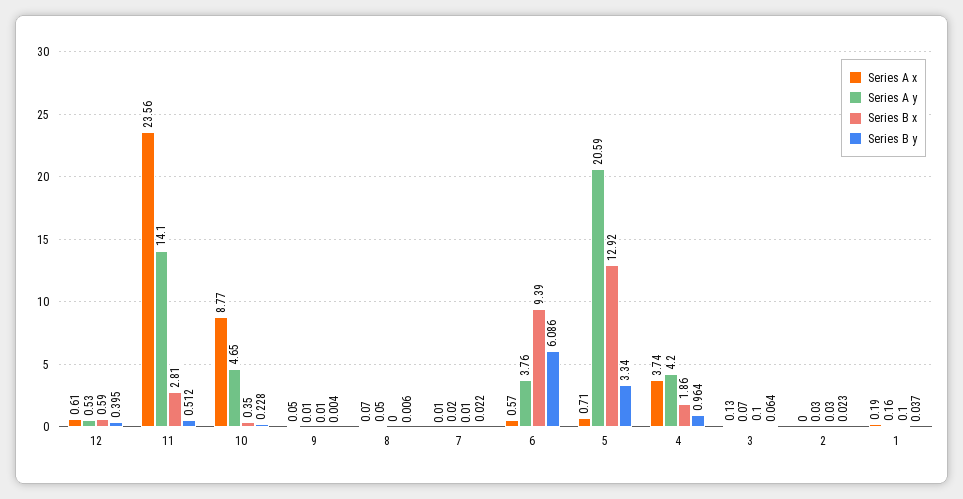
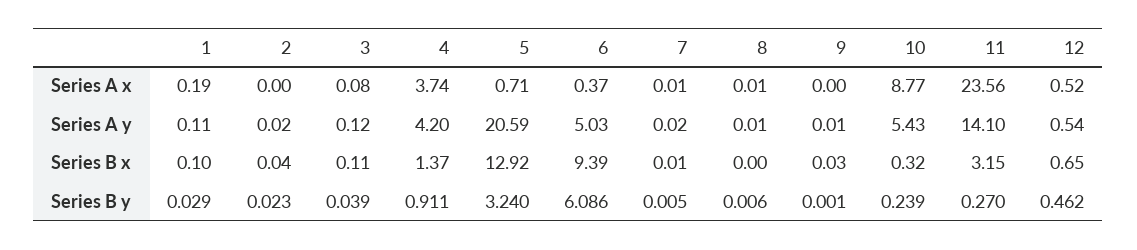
Series A x, 12: 0.61 -> 0.52
Series A y, 12: 0.53 -> 0.54
Series B x, 12: 0.59 -> 0.65
Series B y, 12: 0.395 -> 0.462
Series B x, 11: 2.81 -> 3.15
Series B y, 11: 0.512 -> 0.27
Series A y, 10: 4.65 -> 5.43
Series B x, 10: 0.35 -> 0.32
Series B y, 10: 0.228 -> 0.239
Series A x, 9: 0.05 -> 0
Series B x, 9: 0.01 -> 0.03
Series B y, 9: 0.004 -> 0.001
Series A x, 8: 0.07 -> 0.01
Series A y, 8: 0.05 -> 0.01
Series B y, 7: 0.022 -> 0.005
Series A x, 6: 0.57 -> 0.37
Series A y, 6: 3.76 -> 5.03
Series B y, 5: 3.34 -> 3.24
Series B x, 4: 1.86 -> 1.37
Series B y, 4: 0.964 -> 0.911
Series A x, 3: 0.13 -> 0.08
Series A y, 3: 0.07 -> 0.12
Series B x, 3: 0.1 -> 0.11
Series B y, 3: 0.064 -> 0.039
Series A y, 2: 0.03 -> 0.02
Series B x, 2: 0.03 -> 0.04
Series A y, 1: 0.16 -> 0.11
Series B y, 1: 0.037 -> 0.029

